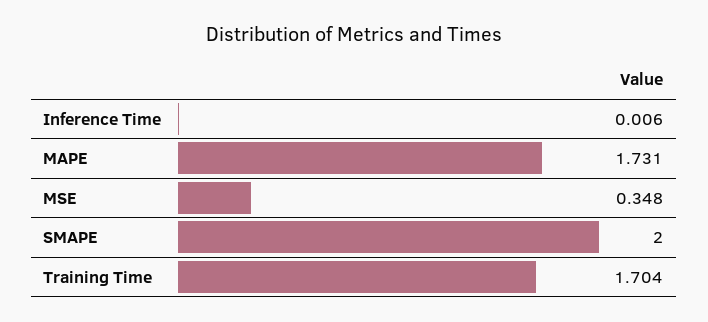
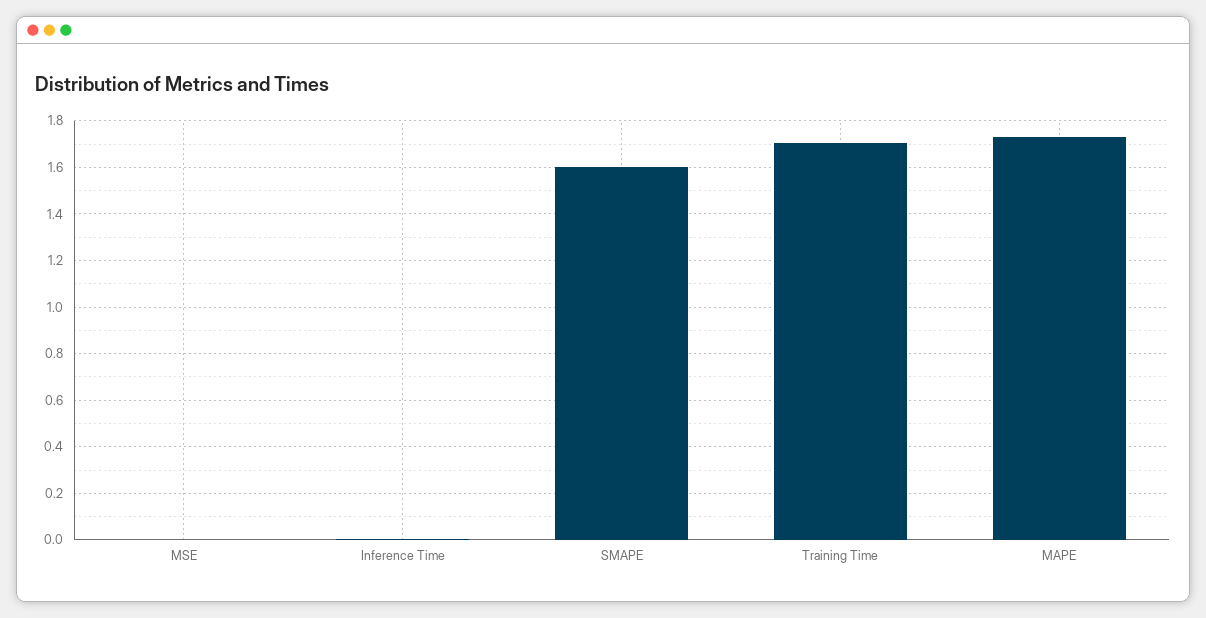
MSE: 0.348 -> 0
SMAPE: 2 -> 1.6

